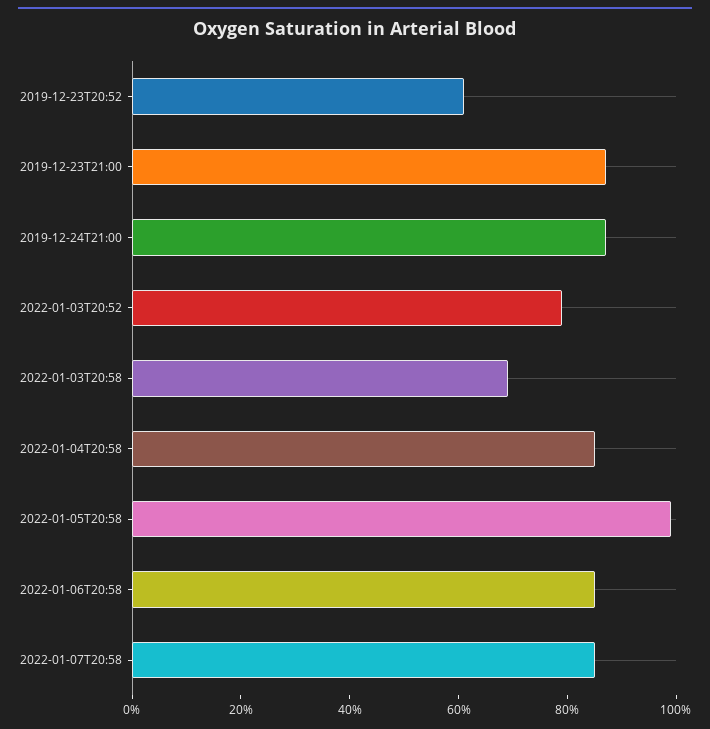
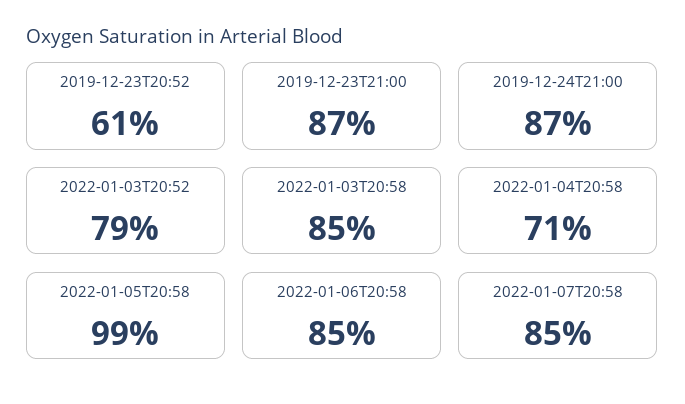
2022-01-03T20:58: 70 -> 85
2022-01-04T20:58: 85 -> 71

